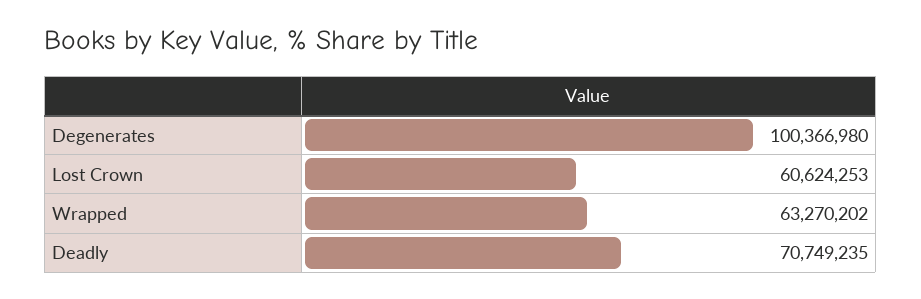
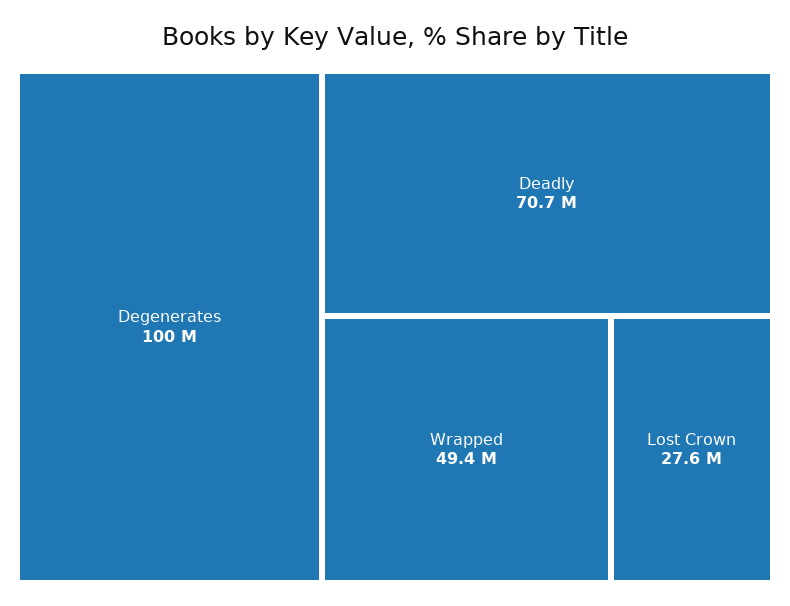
Lost Crown: 60624253 -> 27600000
Wrapped: 63270202 -> 49400000

